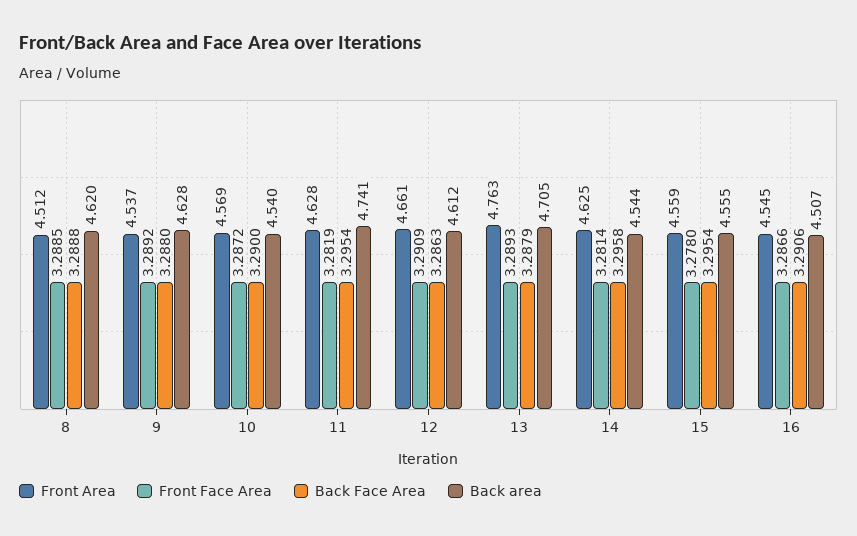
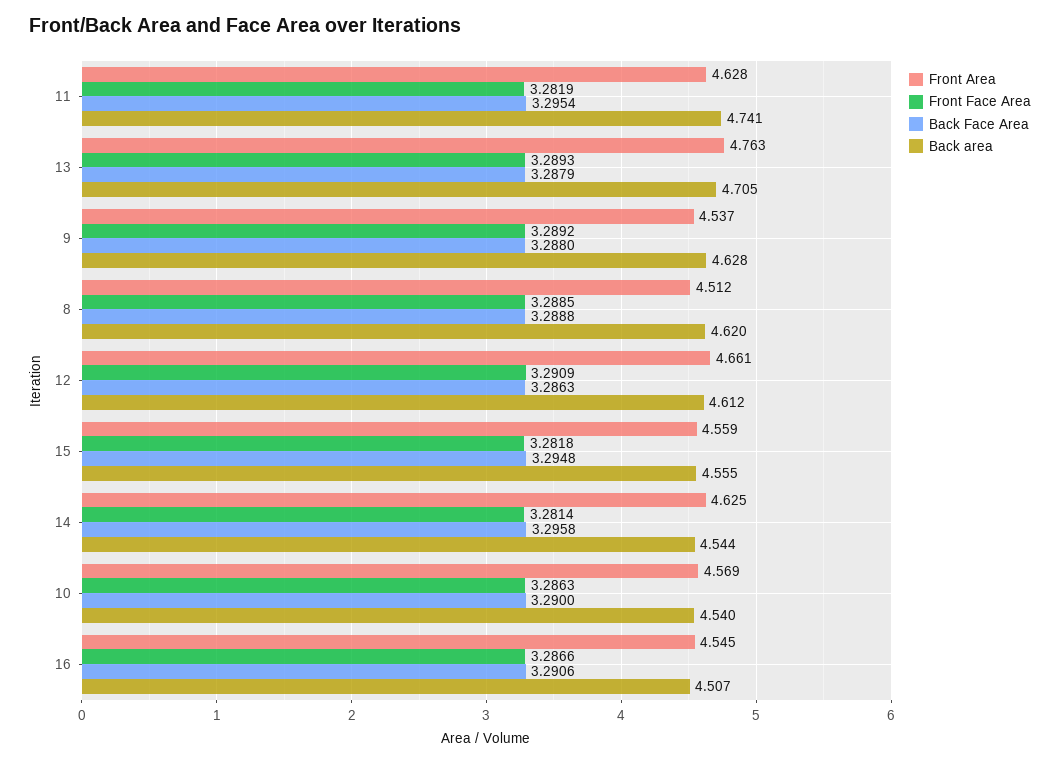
Front Face Area, 10: 3.2872 -> 3.2863
Front Face Area, 15: 3.278 -> 3.2818
Back Face Area, 15: 3.2954 -> 3.2948

